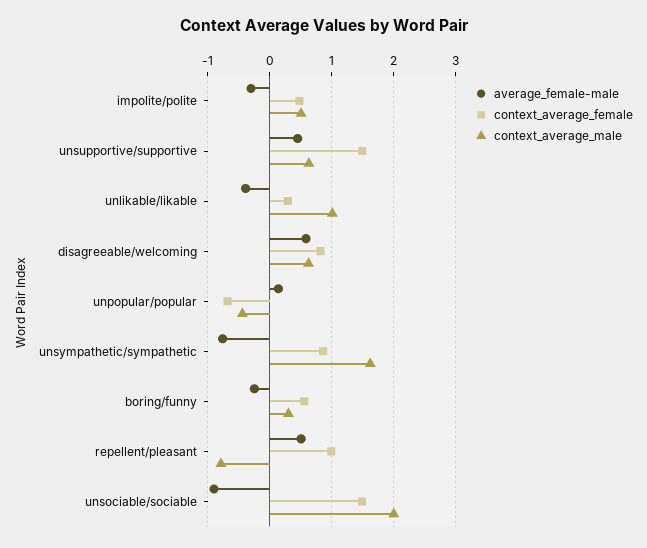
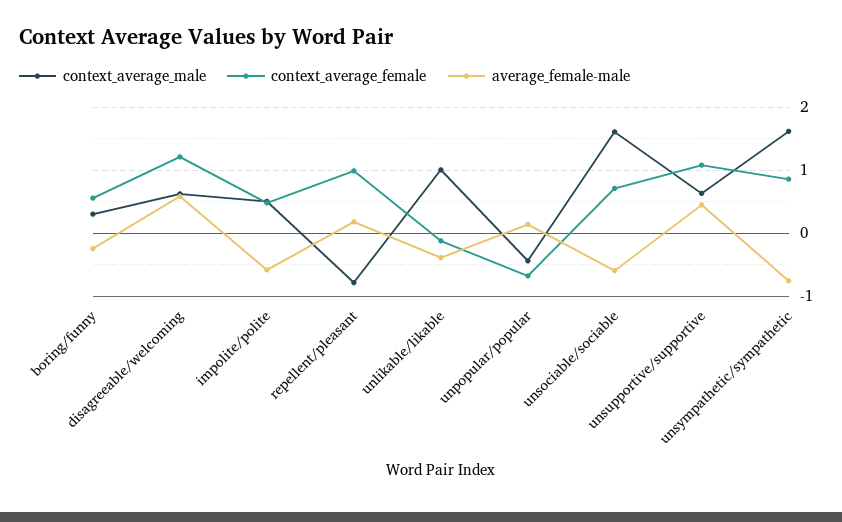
average_female-male, impolite/polite: -0.3 -> -0.6
context_average_female, unsupportive/supportive: 1.5 -> 1.1
context_average_female, unlikable/likable: 0.3 -> -0.1
context_average_female, disagreeable/welcoming: 0.8 -> 1.2
average_female-male, repellent/pleasant: 0.5 -> 0.2
average_female-male, unsociable/sociable: -0.9 -> -0.6
context_average_female, unsociable/sociable: 1.5 -> 0.7
context_average_male, unsociable/sociable: 2 -> 1.6

